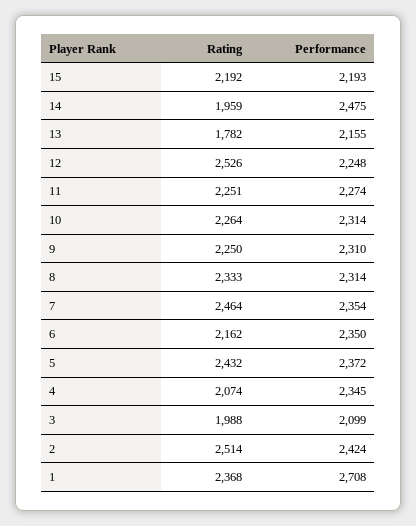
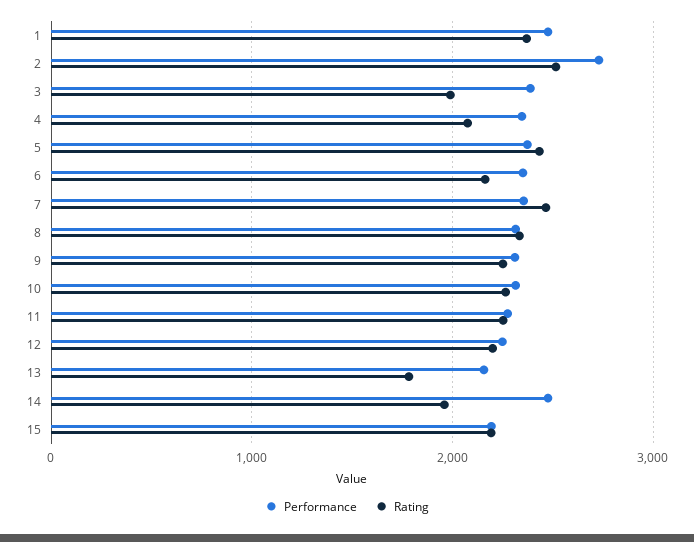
Rating, 12: 2526 -> 2200
Performance, 3: 2099 -> 2400
Performance, 2: 2424 -> 2700
Performance, 1: 2708 -> 2500

